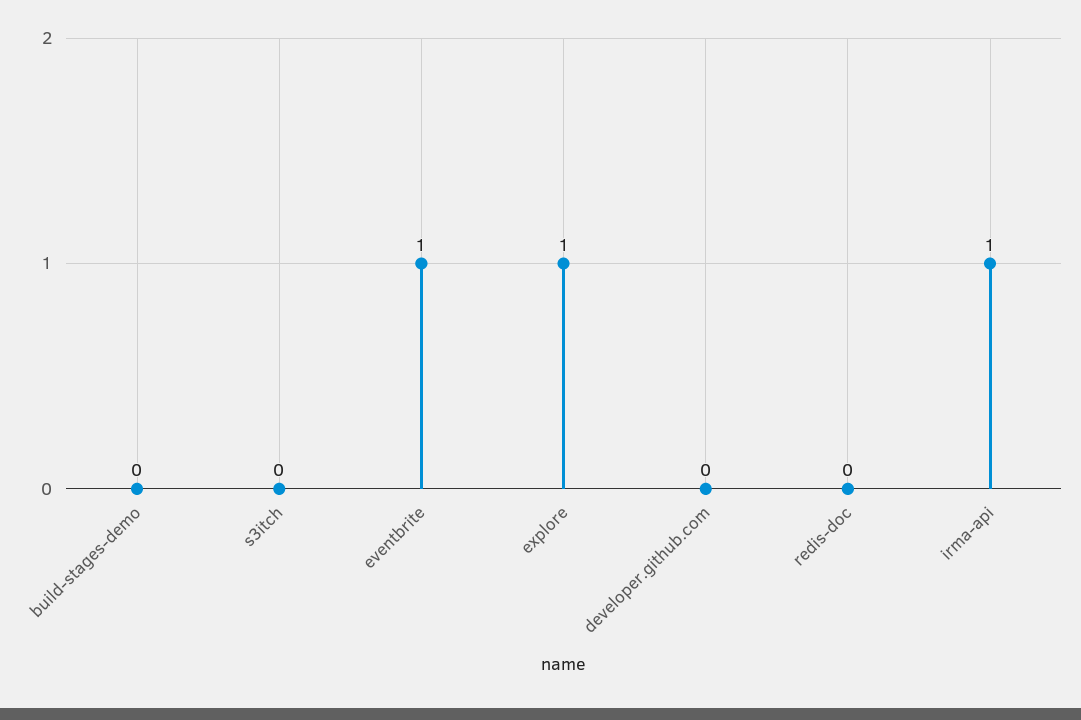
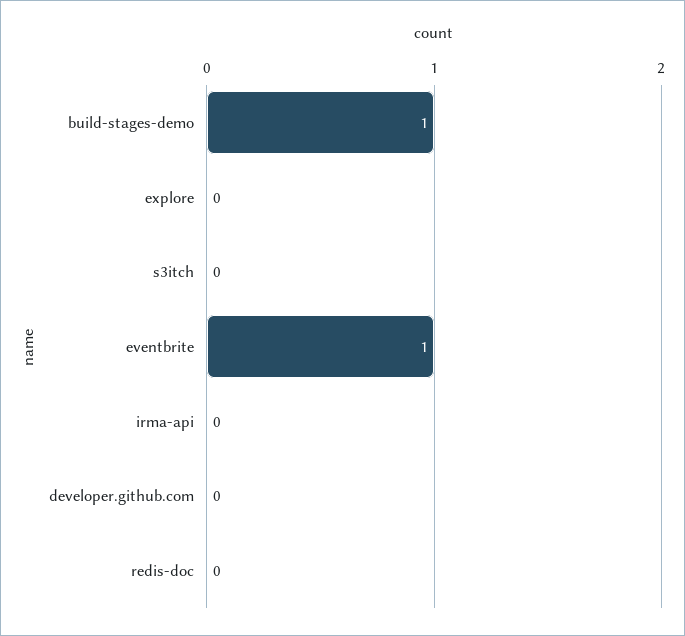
build-stages-demo: 0 -> 1
explore: 1 -> 0
irma-api: 1 -> 0

